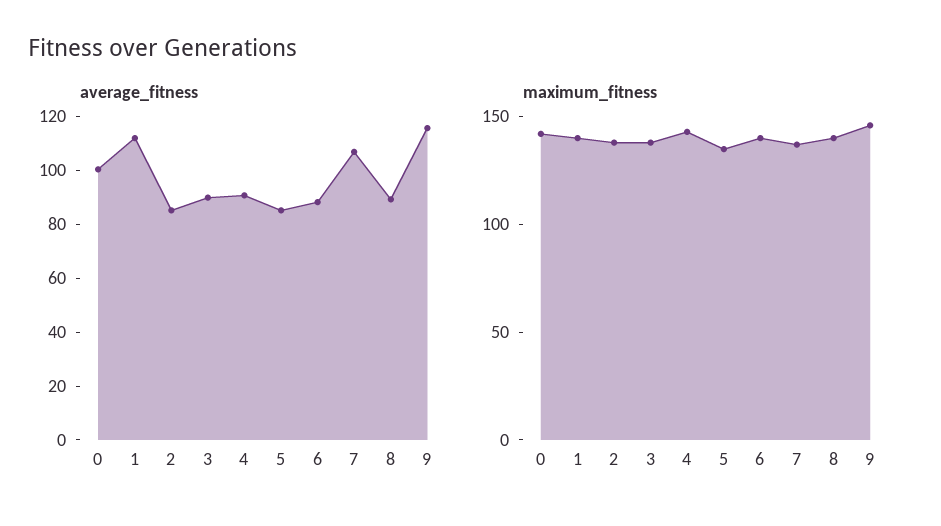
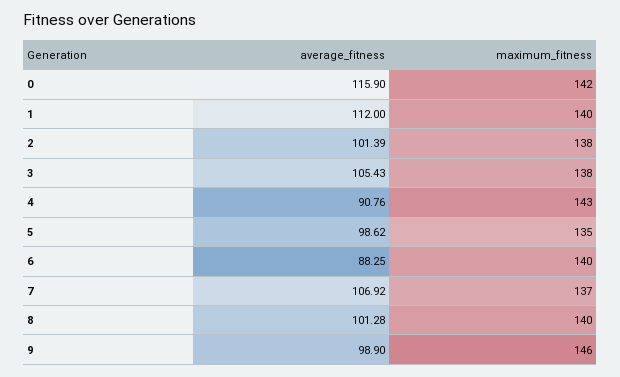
average_fitness, 0: 100 -> 115.9
average_fitness, 2: 85 -> 101.39
average_fitness, 3: 90 -> 105.43
average_fitness, 5: 85 -> 98.62
average_fitness, 8: 90 -> 101.28
average_fitness, 9: 115 -> 98.9

